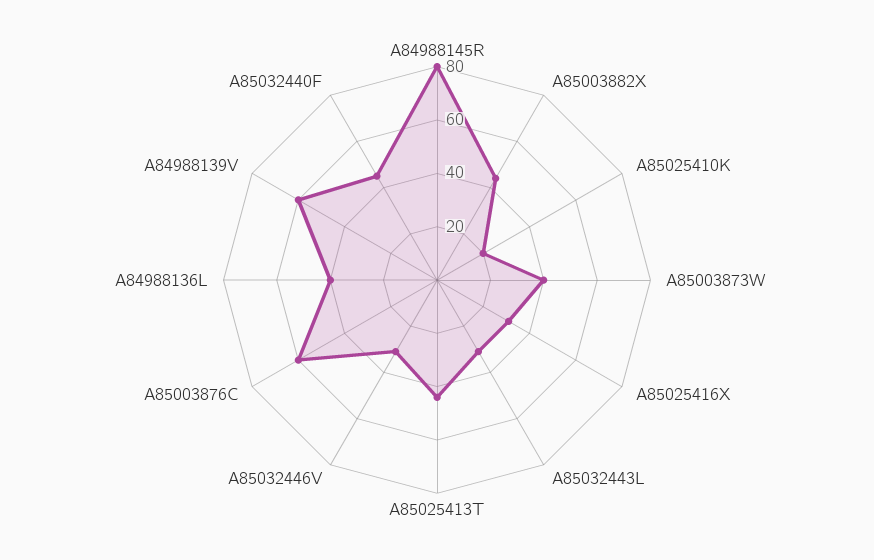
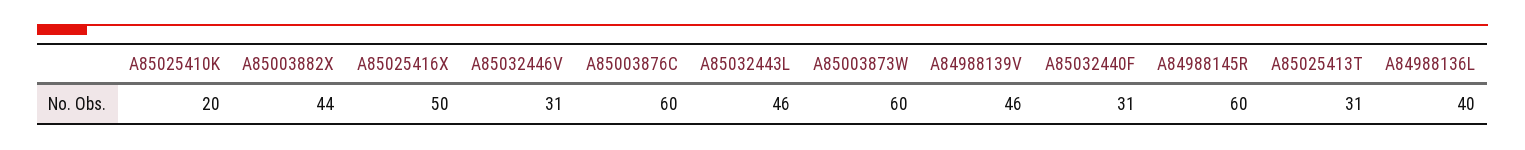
A84988145R: 80 -> 60
A85003873W: 40 -> 60
A85025416X: 30 -> 50
A85032443L: 30 -> 46
A85025413T: 45 -> 31
A84988139V: 60 -> 46
A85032440F: 45 -> 31

